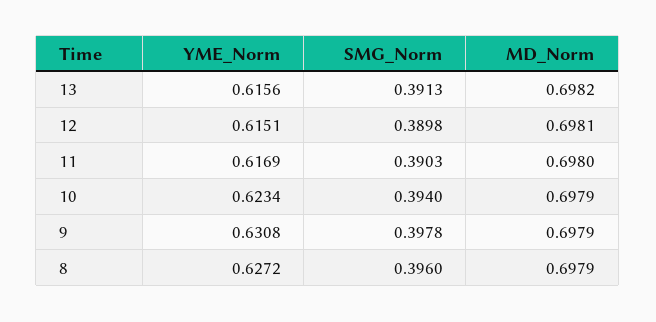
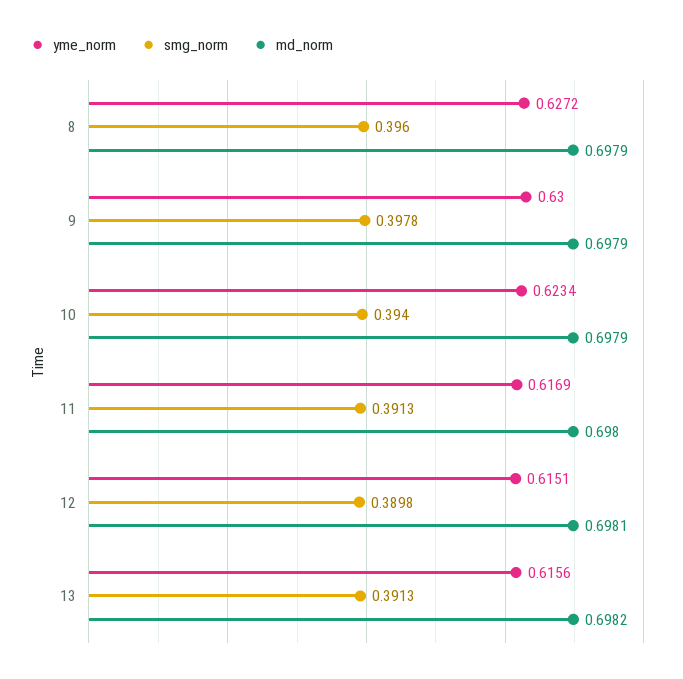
SMG_Norm, 11: 0.3903 -> 0.3913
YME_Norm, 9: 0.6308 -> 0.63

